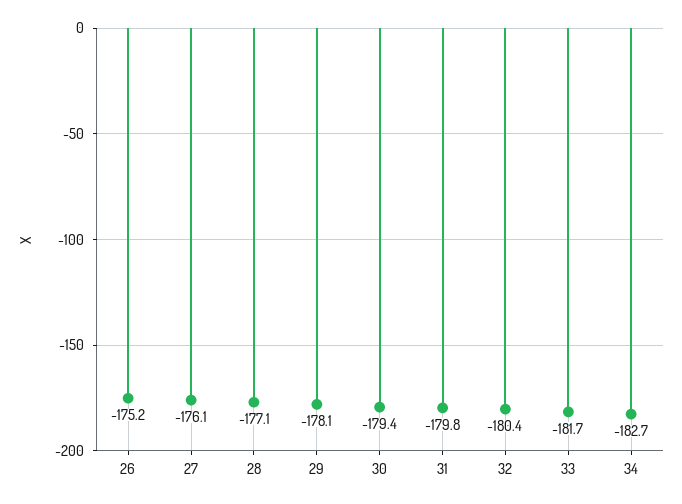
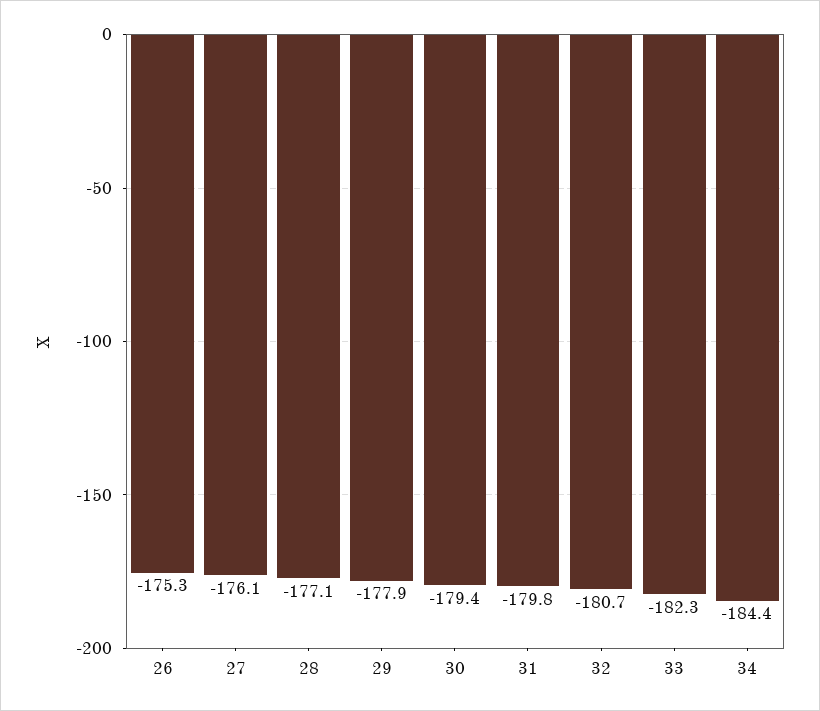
26: -175.2 -> -175.3
29: -178.1 -> -177.9
32: -180.4 -> -180.7
33: -181.7 -> -182.3
34: -182.7 -> -184.4

